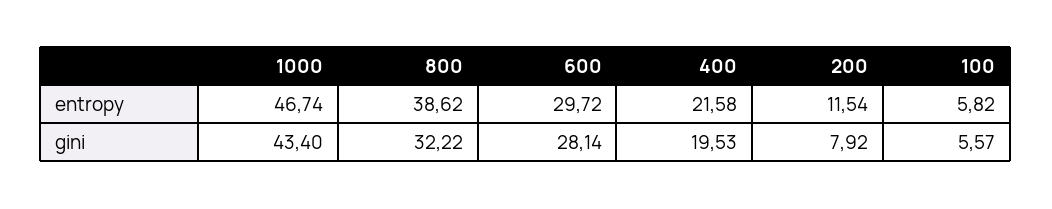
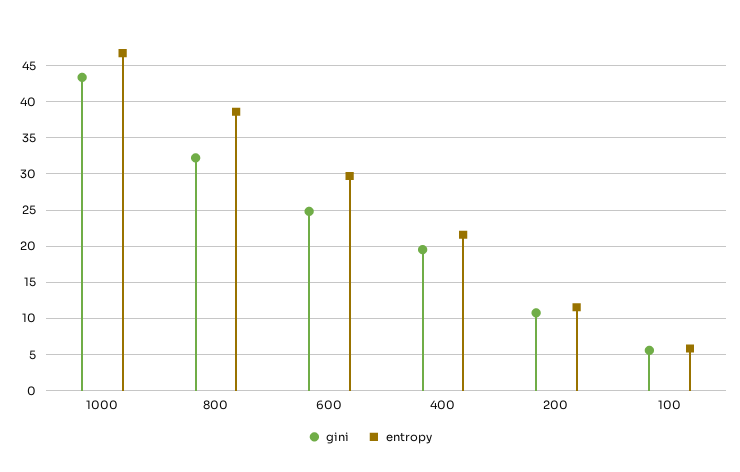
gini, 600: 28.14 -> 25
gini, 200: 7.92 -> 11

